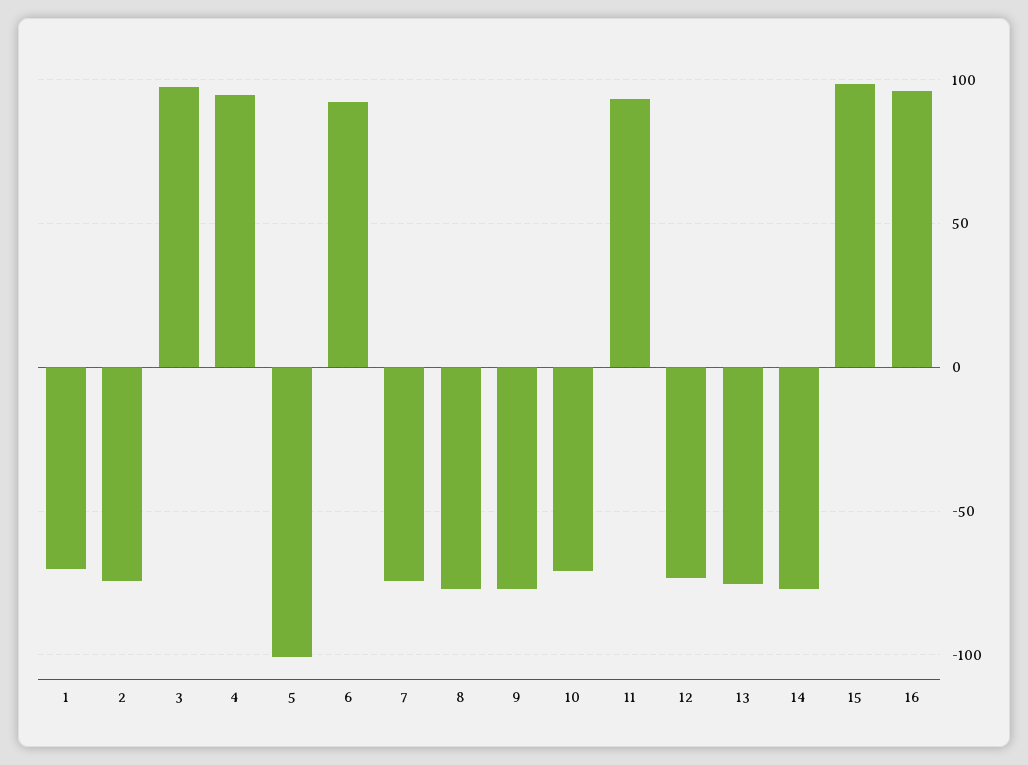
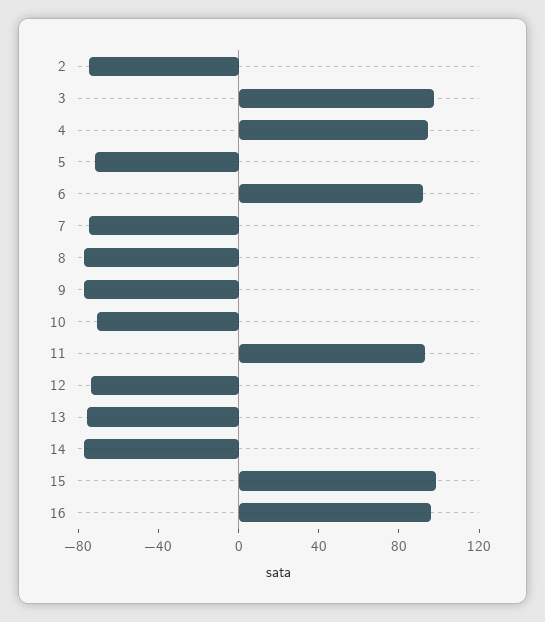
1: -70 -> none
5: -100 -> -70

